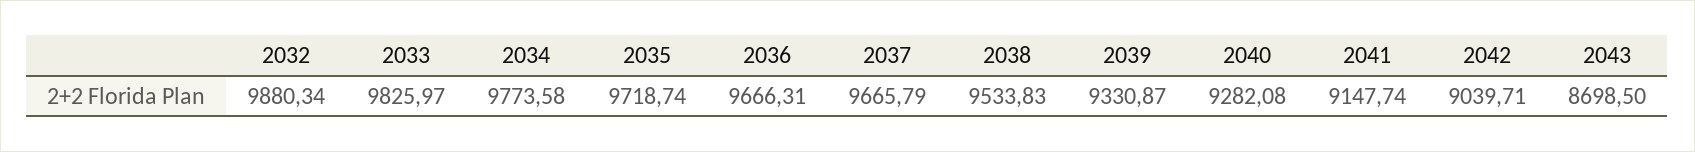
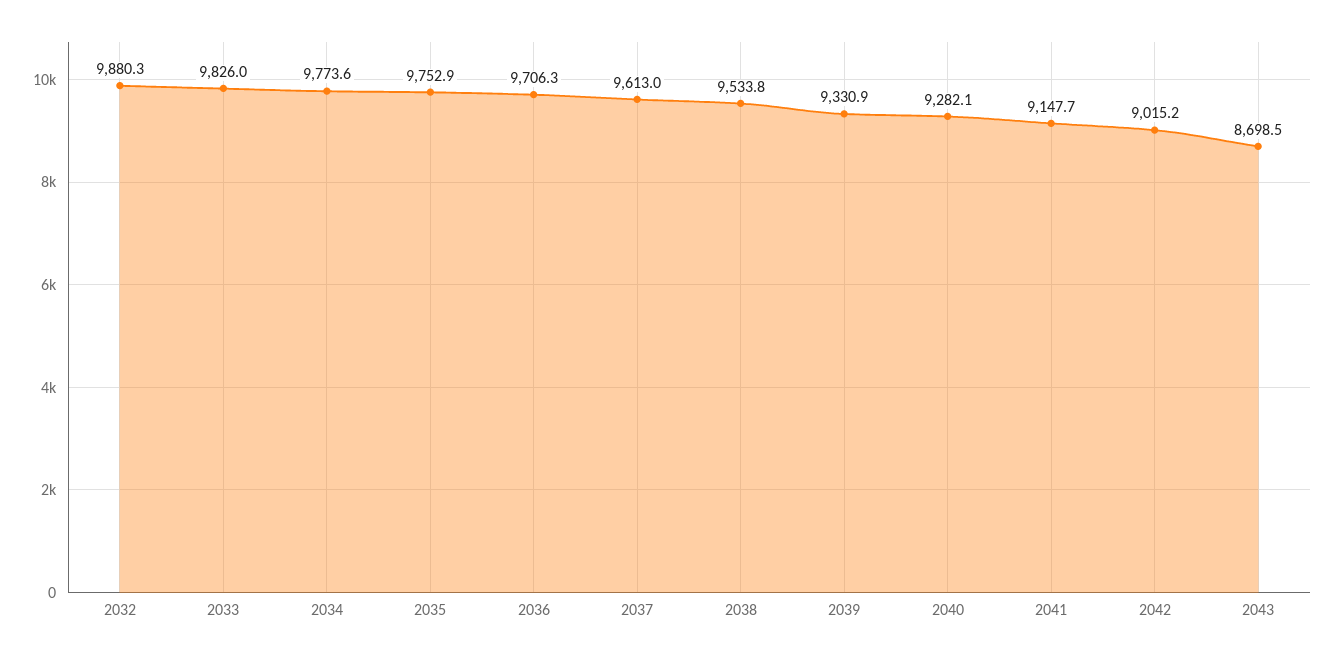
2035: 9718.74 -> 9752.9
2036: 9666.31 -> 9706.3
2037: 9665.79 -> 9613
2042: 9039.71 -> 9015.2

